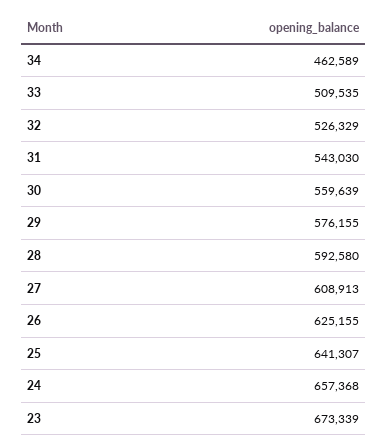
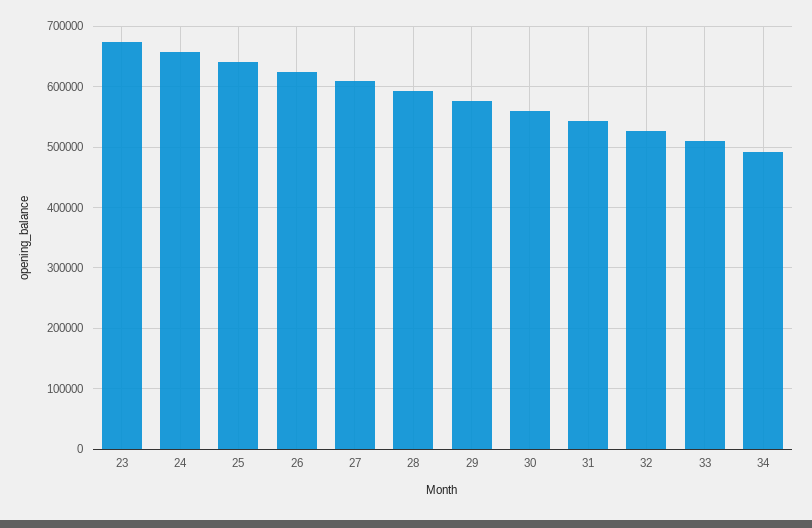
34: 462589 -> 490000

